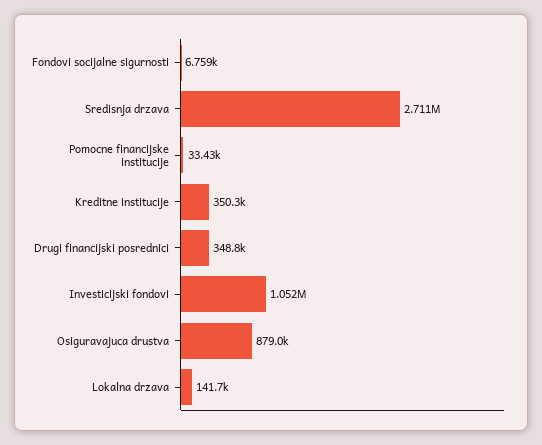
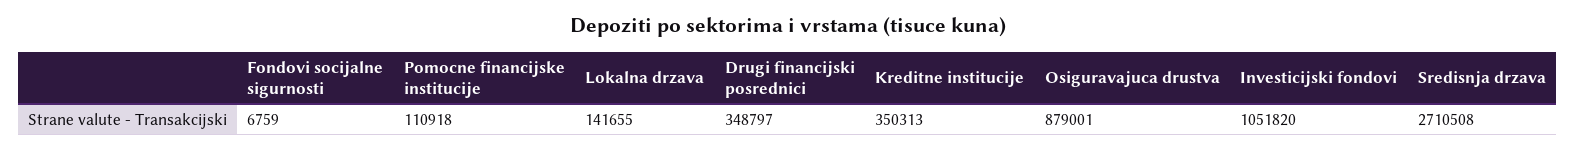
Pomocne financijske institucije: 33430 -> 110918

